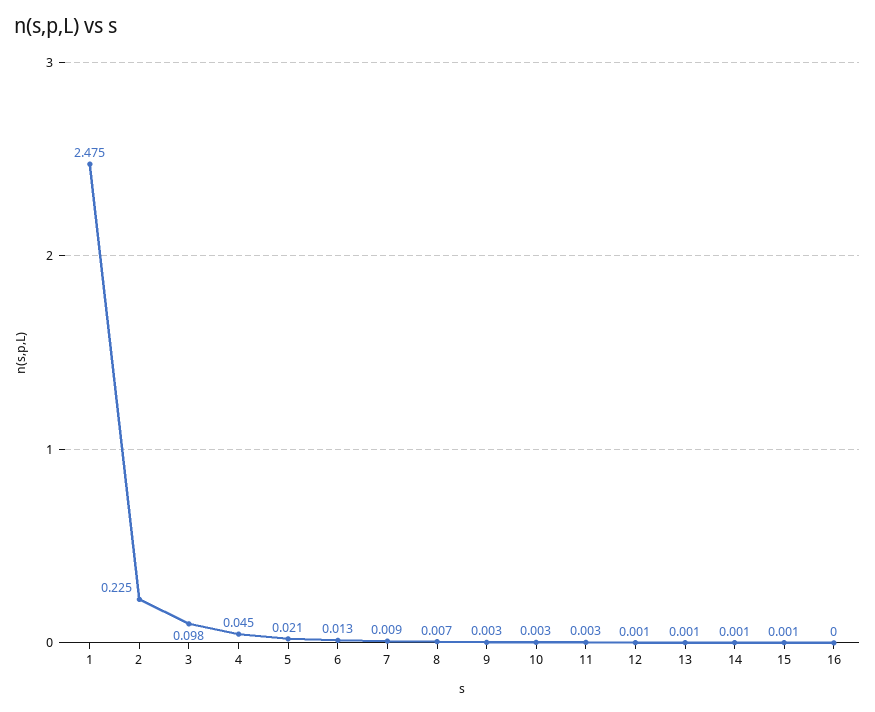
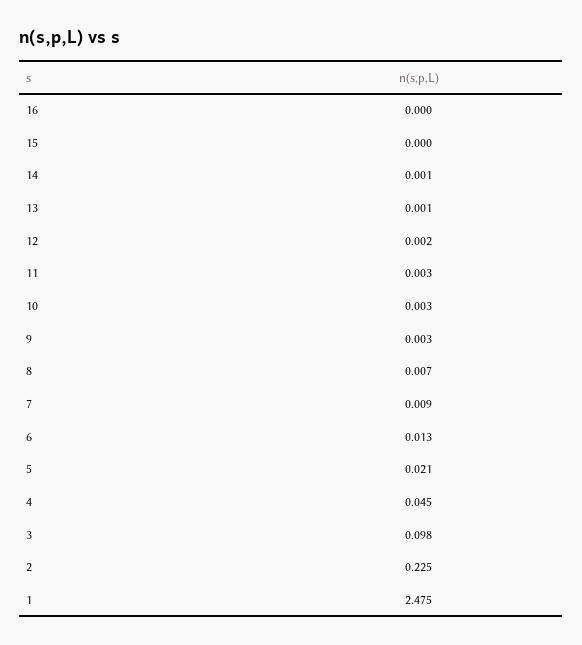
12: 0.001 -> 0.002
15: 0.001 -> 0

